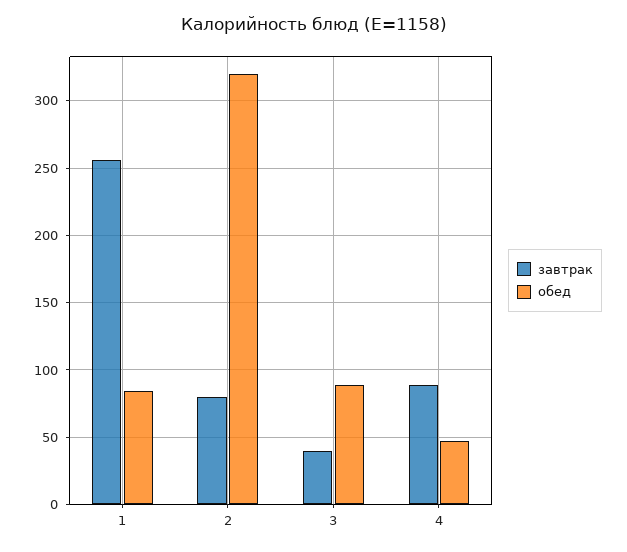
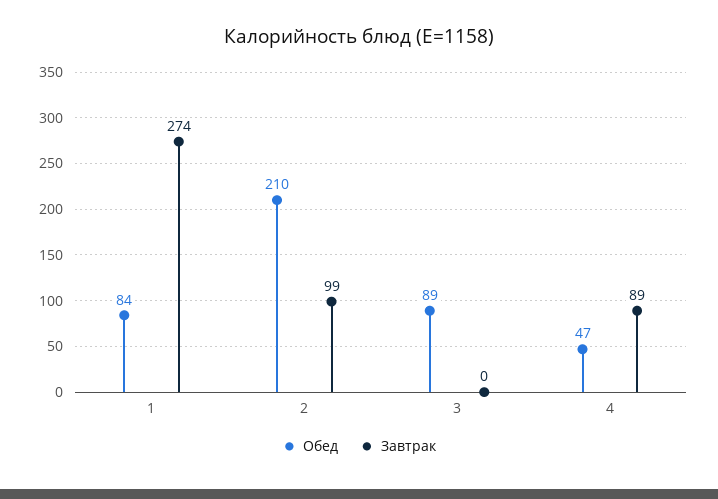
завтрак, 1: 255 -> 274
завтрак, 2: 80 -> 99
обед, 2: 320 -> 210
завтрак, 3: 40 -> 0

